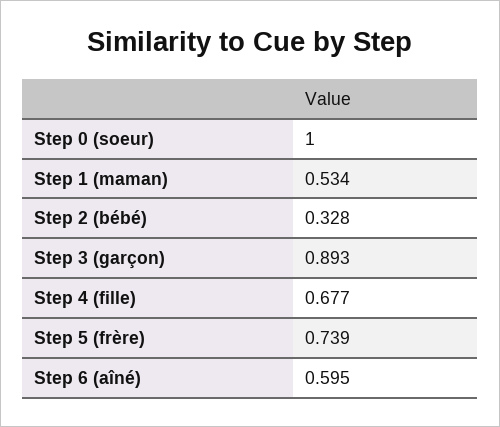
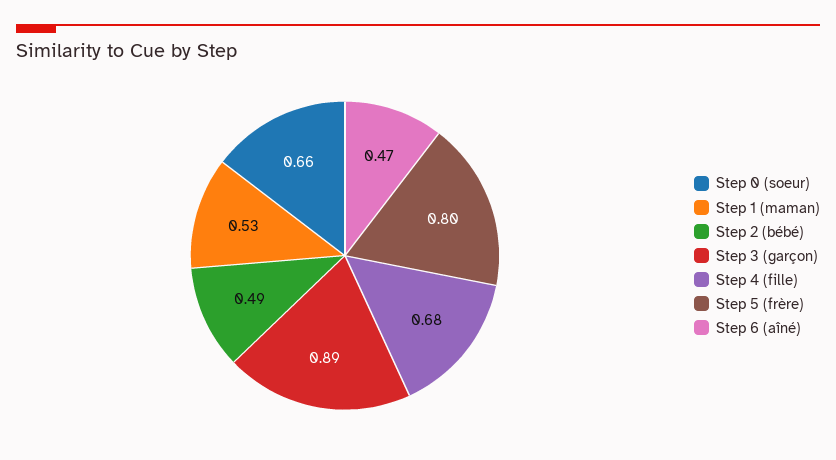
Step 0 (soeur): 1 -> 0.66
Step 2 (bébé): 0.328 -> 0.49
Step 5 (frère): 0.739 -> 0.8
Step 6 (aîné): 0.595 -> 0.47

